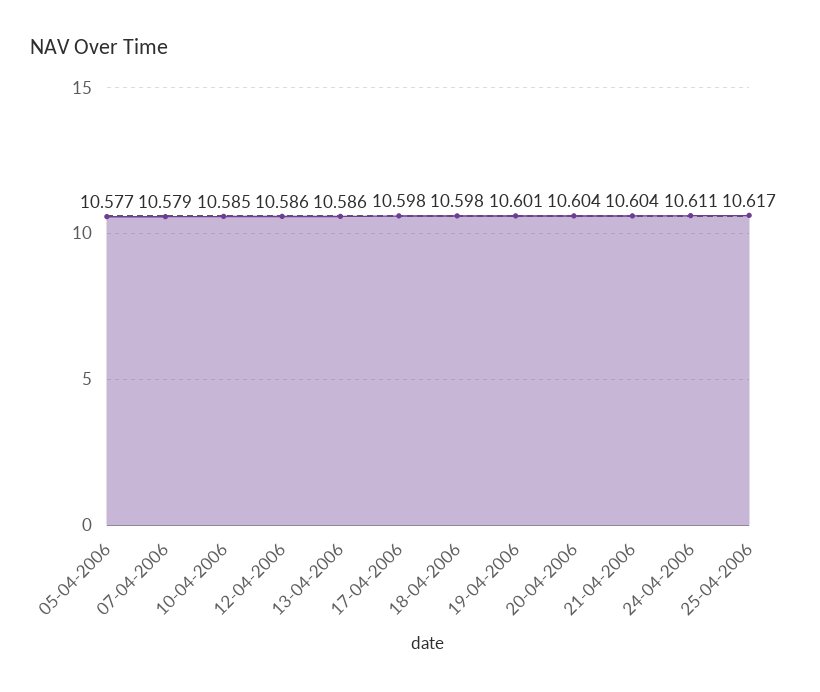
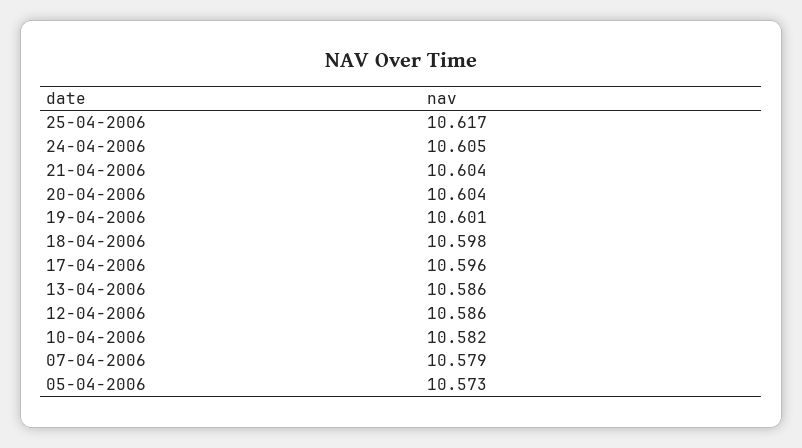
05-04-2006: 10.577 -> 10.573
10-04-2006: 10.585 -> 10.582
17-04-2006: 10.598 -> 10.596
24-04-2006: 10.611 -> 10.605

